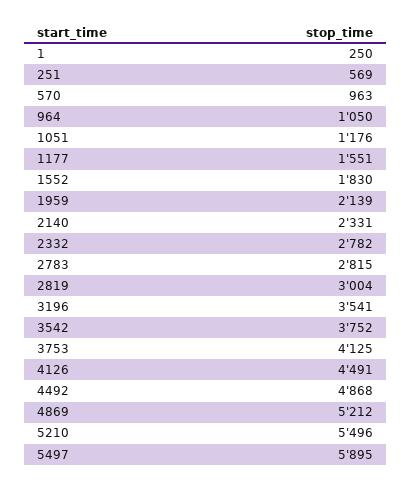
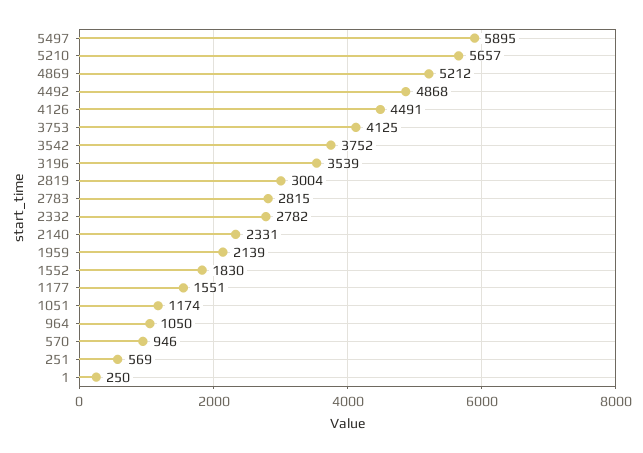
570: 963 -> 946
1051: 1176 -> 1174
3196: 3541 -> 3539
5210: 5496 -> 5657

